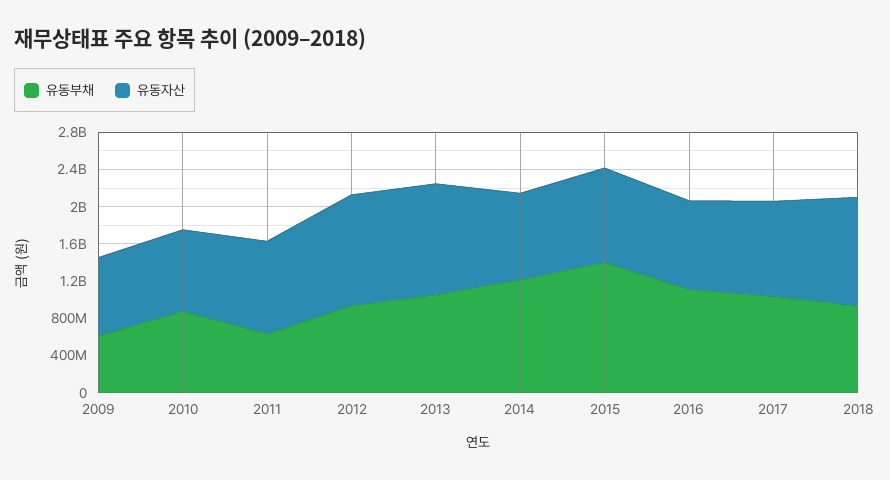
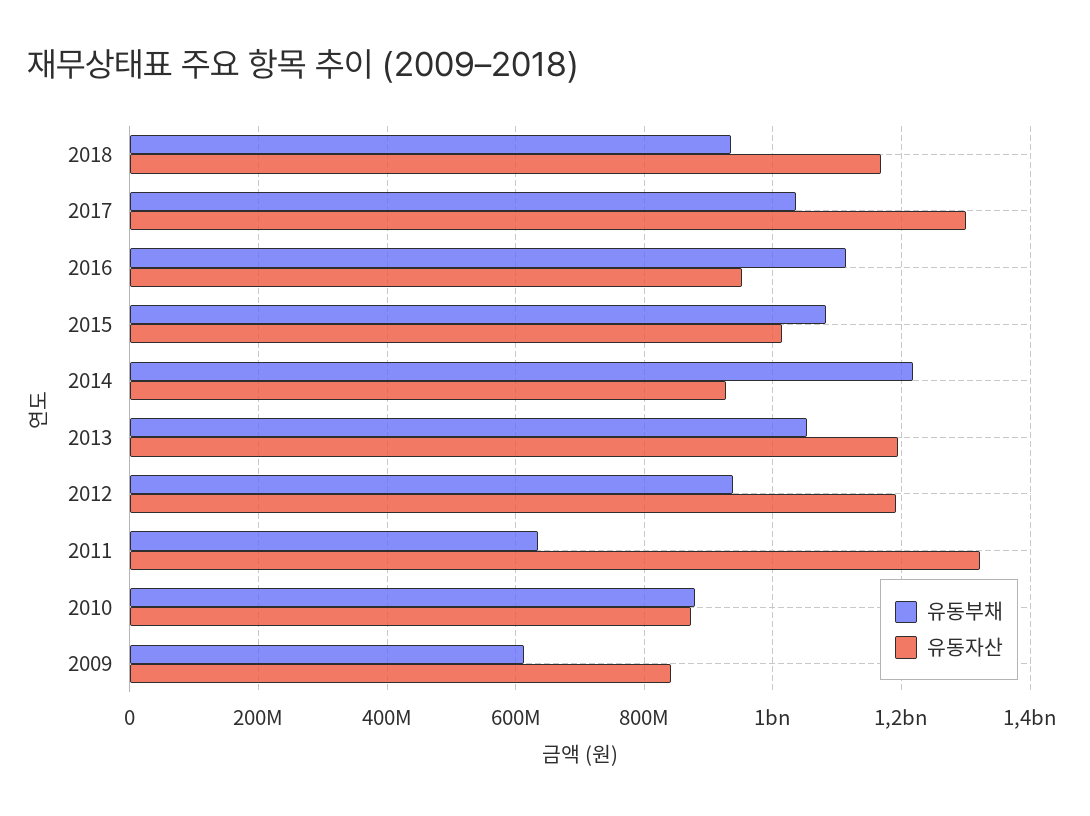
유동자산, 2011: 1000000000 -> 1320000000
유동부채, 2015: 1400000000 -> 1080000000
유동자산, 2017: 1000000000 -> 1300000000

